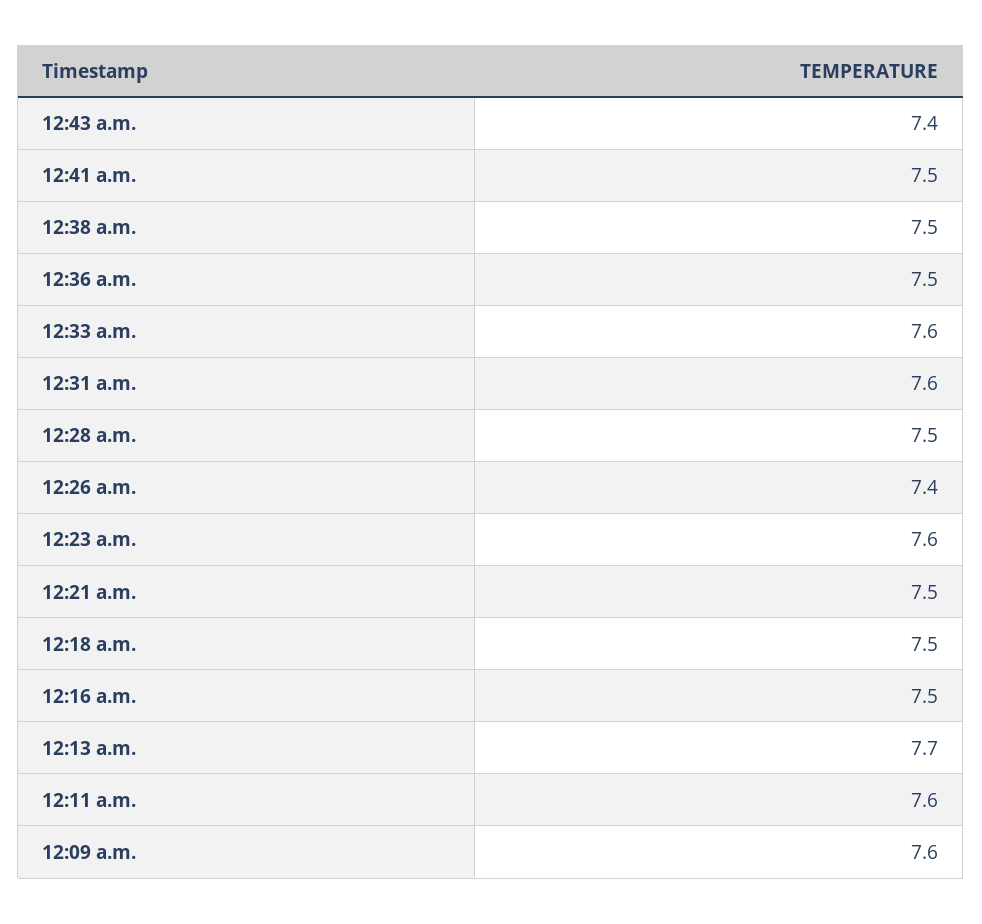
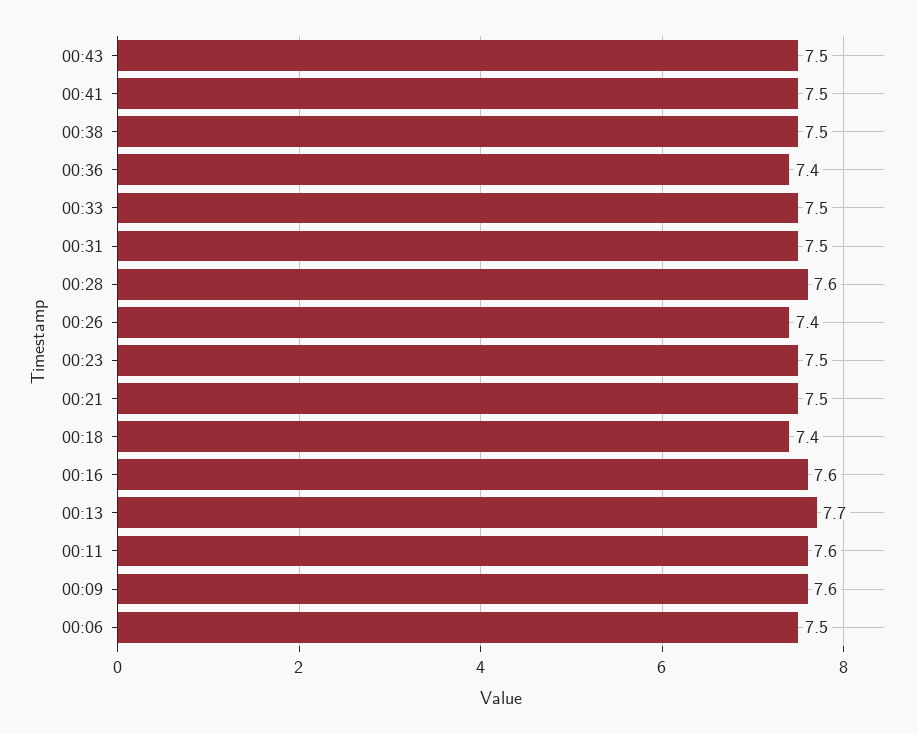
12:43 a.m.: 7.4 -> 7.5
12:36 a.m.: 7.5 -> 7.4
12:33 a.m.: 7.6 -> 7.5
12:31 a.m.: 7.6 -> 7.5
12:28 a.m.: 7.5 -> 7.6
12:23 a.m.: 7.6 -> 7.5
12:18 a.m.: 7.5 -> 7.4
12:16 a.m.: 7.5 -> 7.6
00:06: none -> 7.5

